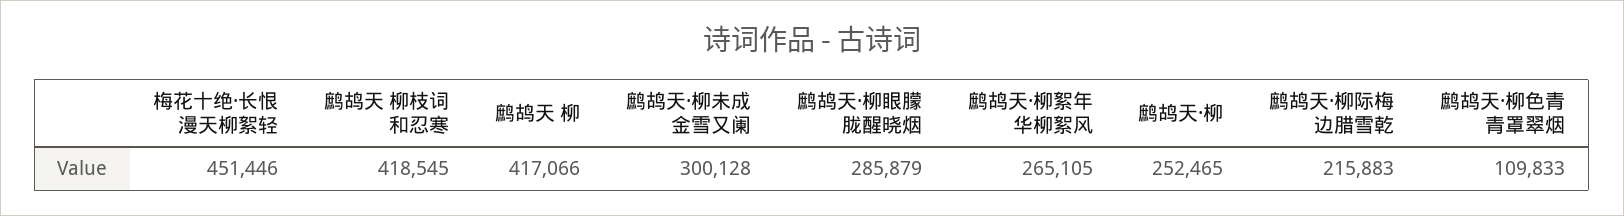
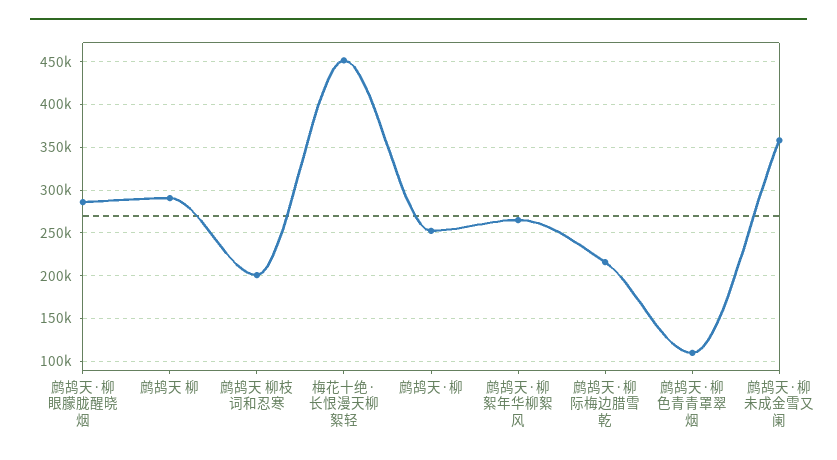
鹧鸪天 柳枝词和忍寒: 418545 -> 200000
鹧鸪天 柳: 417066 -> 290000
鹧鸪天·柳未成金雪又阑: 300128 -> 360000

